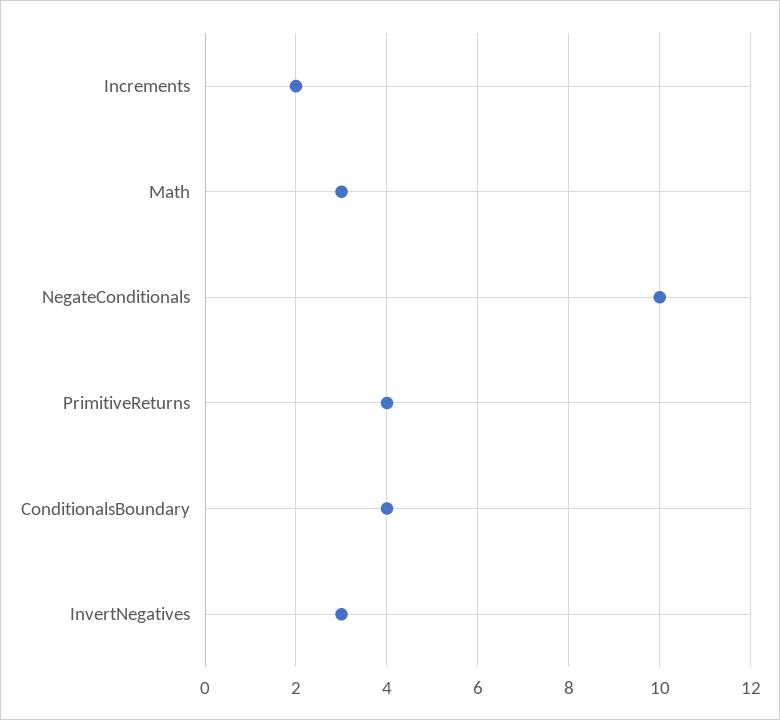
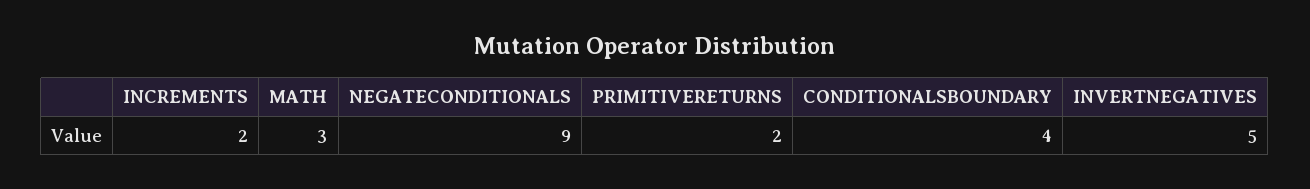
NegateConditionals: 10 -> 9
PrimitiveReturns: 4 -> 2
InvertNegatives: 3 -> 5

